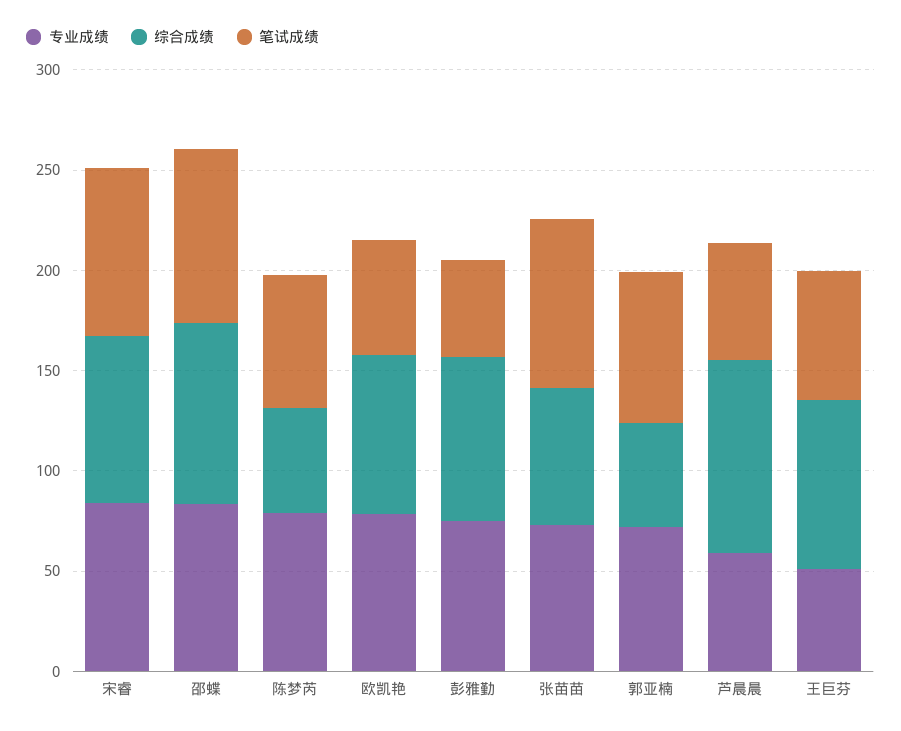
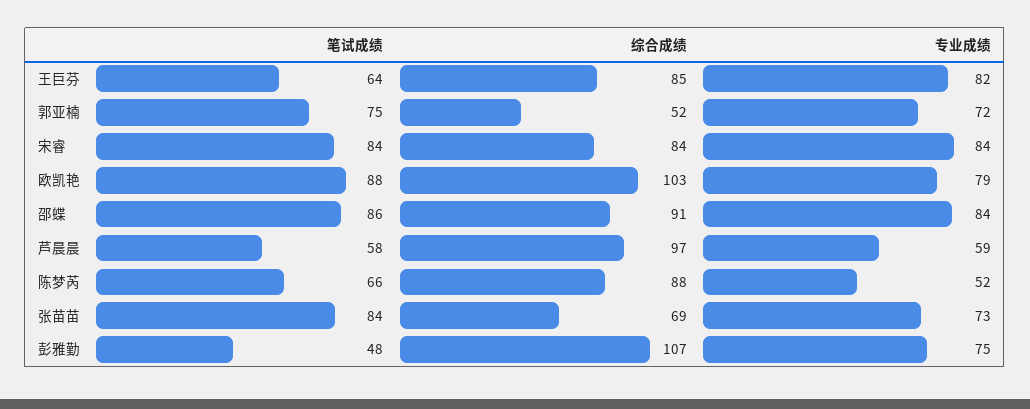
专业成绩, 陈梦芮: 80 -> 52
综合成绩, 陈梦芮: 50 -> 88
综合成绩, 欧凯艳: 80 -> 103
笔试成绩, 欧凯艳: 60 -> 88
综合成绩, 彭雅勤: 80 -> 107
专业成绩, 王巨芬: 50 -> 82

